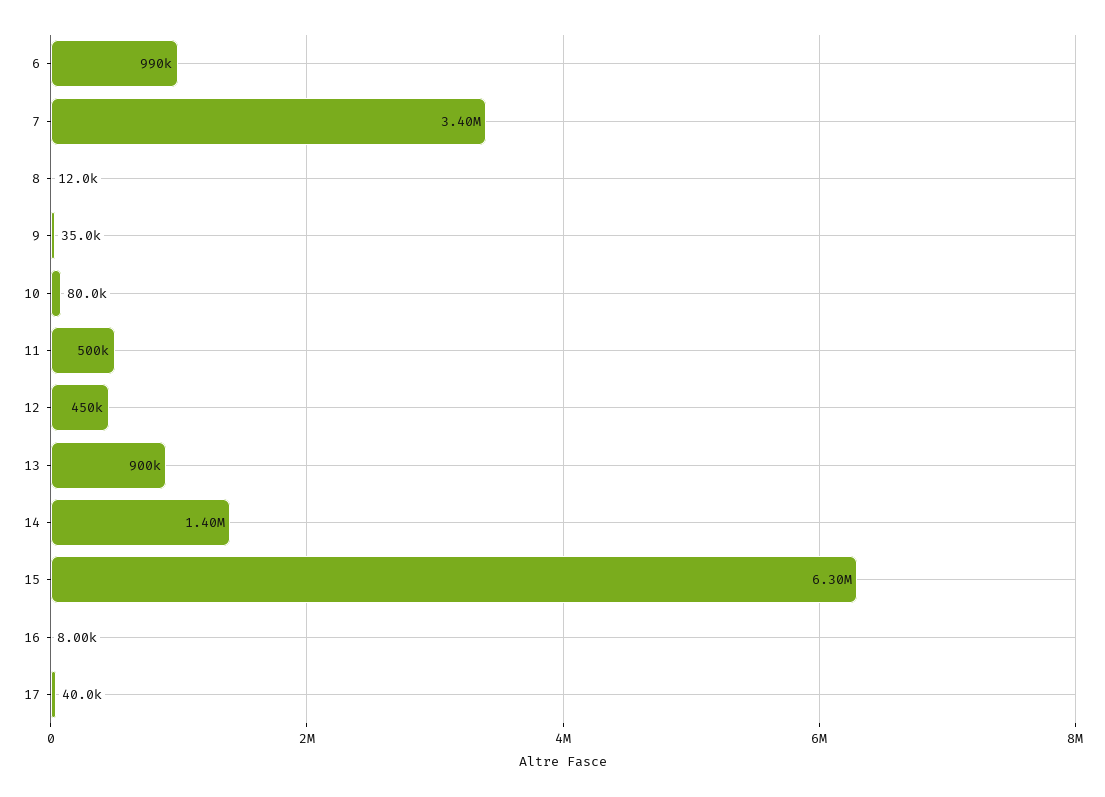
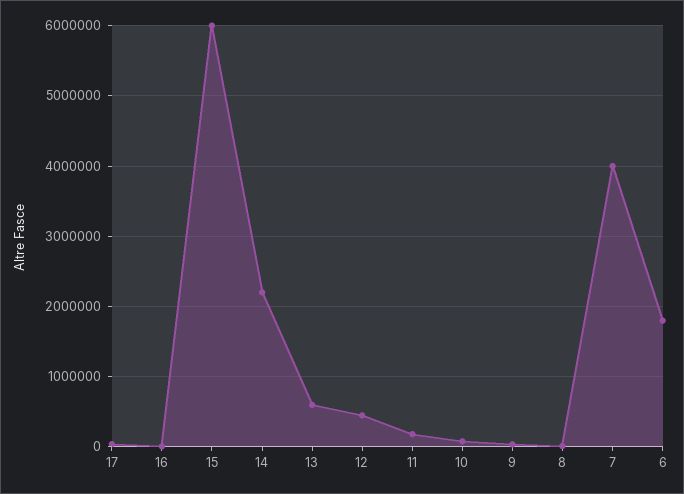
6: 990000 -> 1800000
7: 3400000 -> 4000000
11: 500000 -> 200000
13: 900000 -> 600000
14: 1400000 -> 2200000
15: 6300000 -> 6000000

